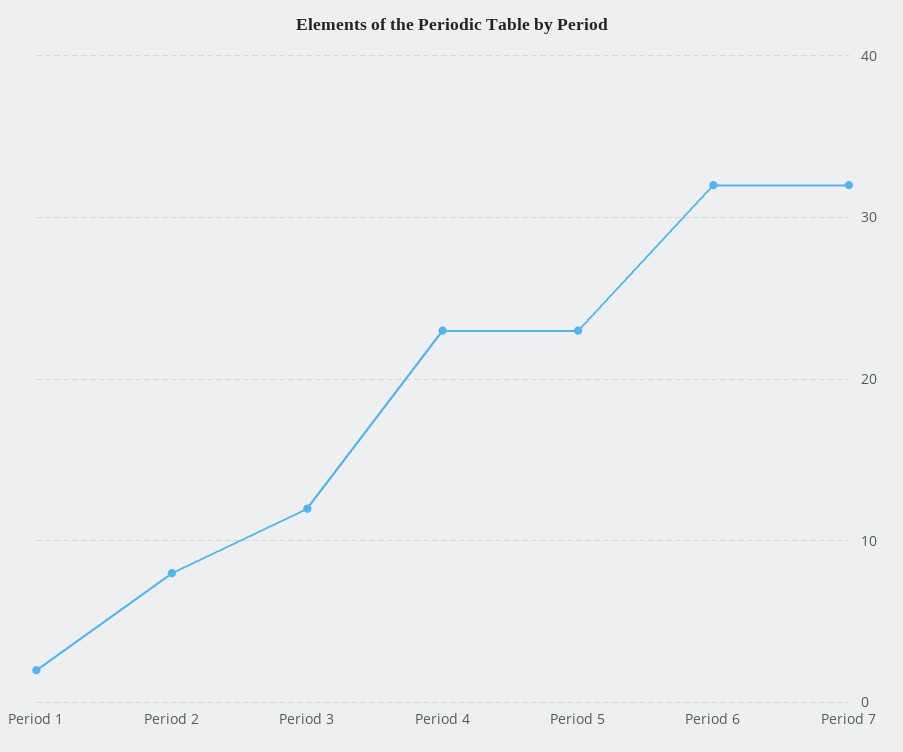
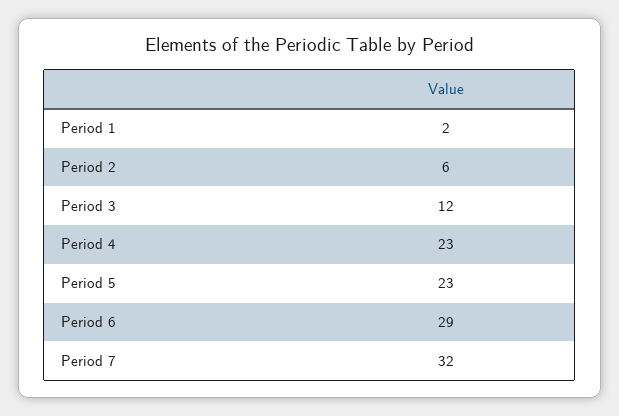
Period 2: 8 -> 6
Period 6: 32 -> 29

